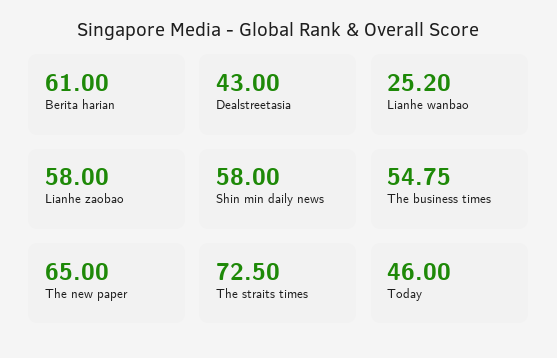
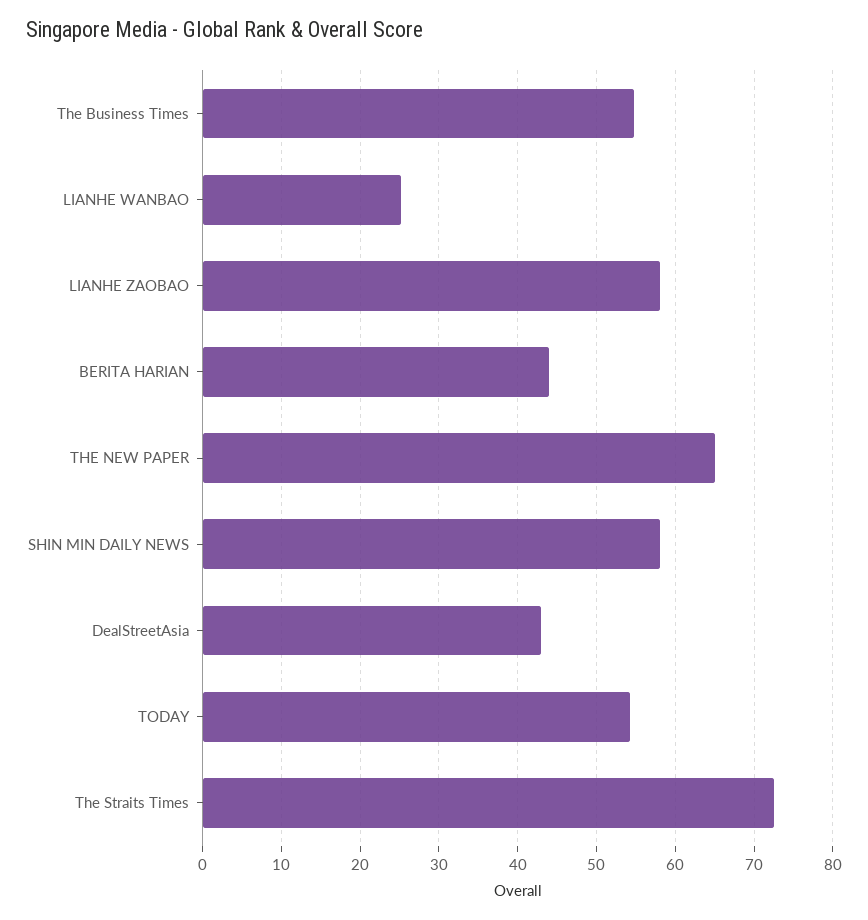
Berita harian: 61 -> 44
Today: 46 -> 54

